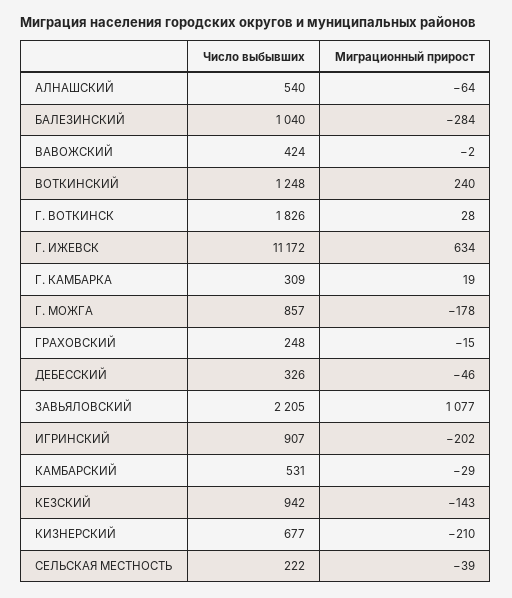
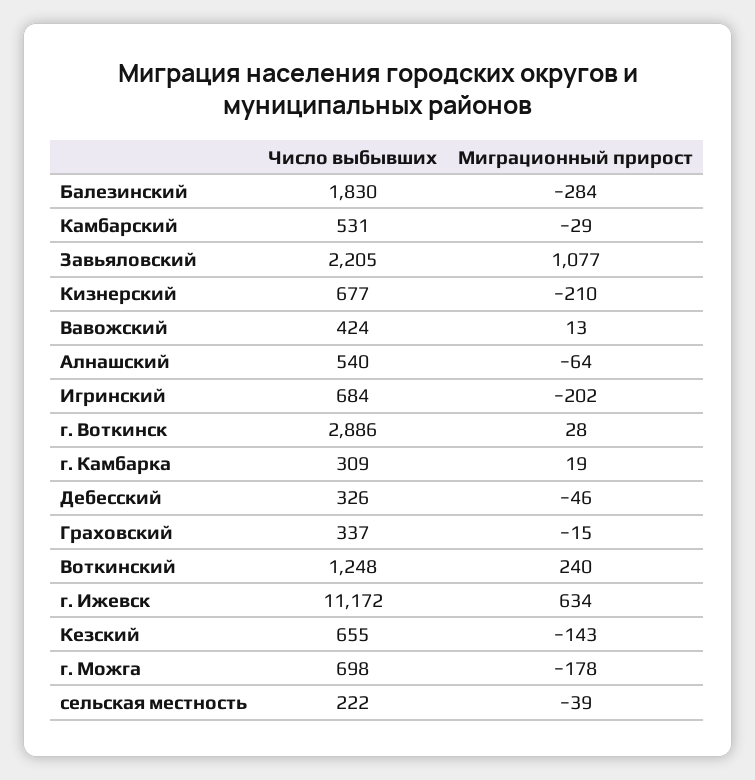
Число выбывших, БАЛЕЗИНСКИЙ: 1040 -> 1830
Миграционный прирост, ВАВОЖСКИЙ: -2 -> 13
Число выбывших, Г. ВОТКИНСК: 1826 -> 2886
Число выбывших, Г. МОЖГА: 857 -> 698
Число выбывших, ГРАХОВСКИЙ: 248 -> 337
Число выбывших, ИГРИНСКИЙ: 907 -> 684
Число выбывших, КЕЗСКИЙ: 942 -> 655

